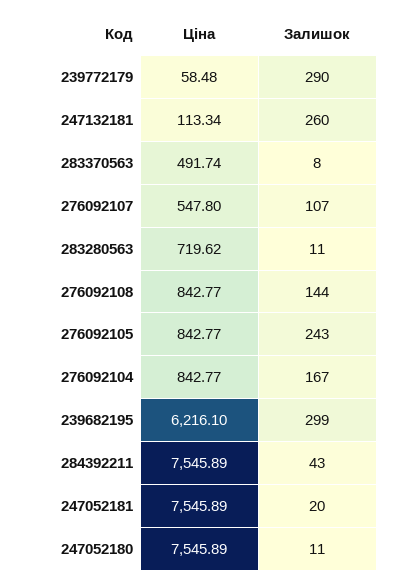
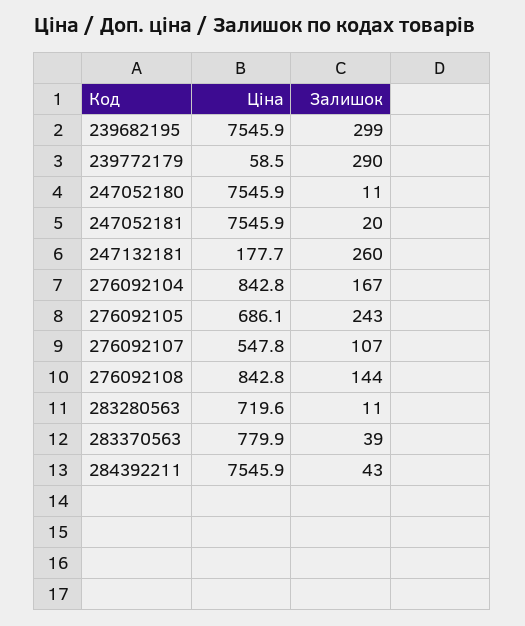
Ціна, 247132181: 113.34 -> 177.7
Ціна, 283370563: 491.74 -> 779.9
Залишок, 283370563: 8 -> 39
Ціна, 276092105: 842.77 -> 686.1
Ціна, 239682195: 6216.1 -> 7545.9

